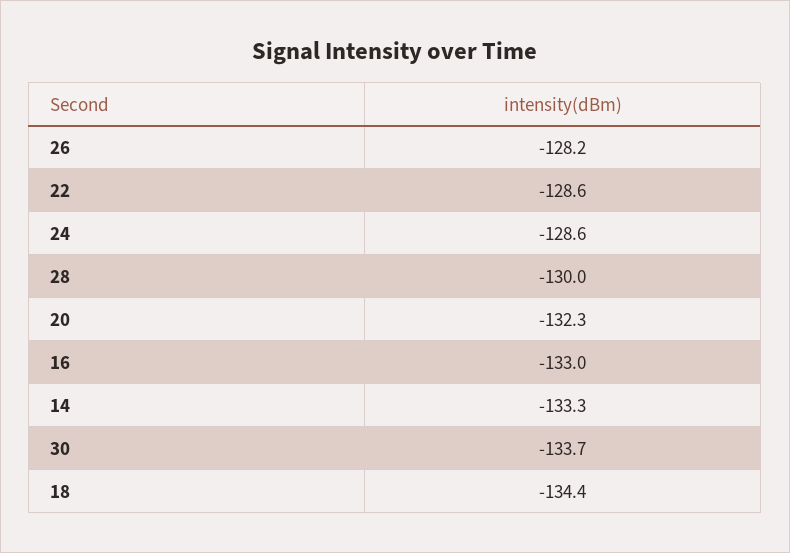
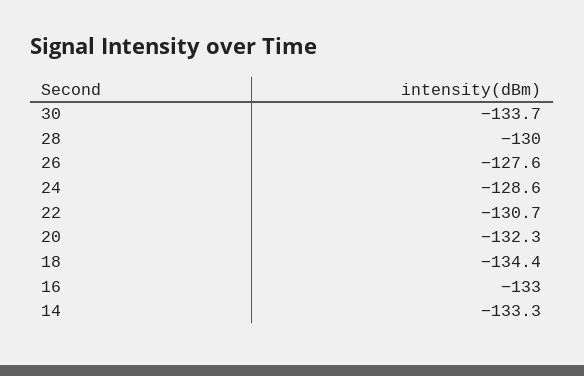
26: -128.2 -> -127.6
22: -128.6 -> -130.7

